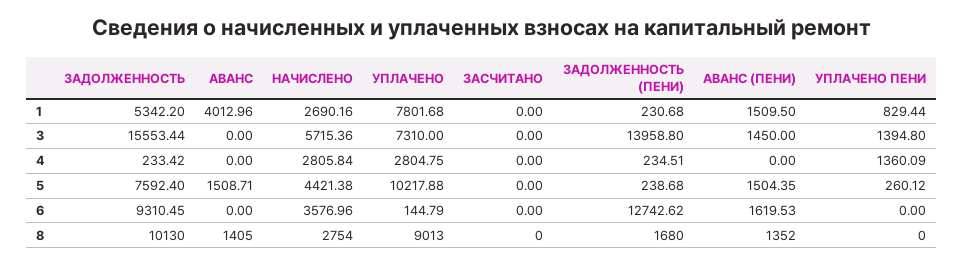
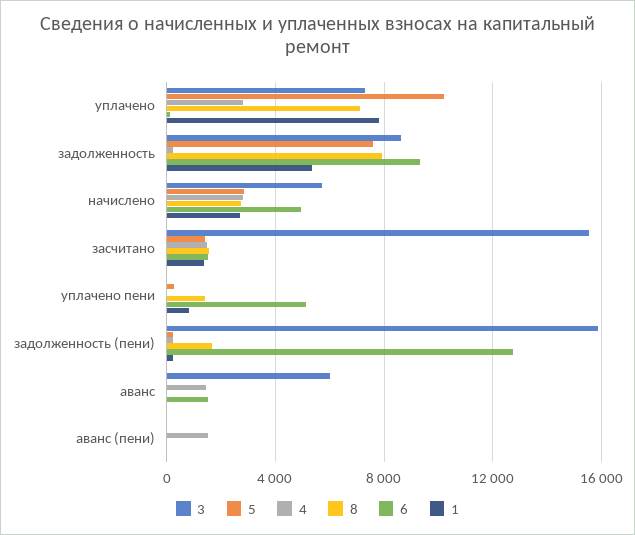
1, АВАНС: 4012.96 -> 0
1, ЗАСЧИТАНО: 0 -> 1500
1, АВАНС (ПЕНИ): 1509.5 -> 0
3, ЗАДОЛЖЕННОСТЬ: 15553.44 -> 8500
3, АВАНС: 0 -> 6000
3, ЗАСЧИТАНО: 0 -> 15500
3, ЗАДОЛЖЕННОСТЬ (ПЕНИ): 13958.8 -> 16000
3, АВАНС (ПЕНИ): 1450 -> 0
3, УПЛАЧЕНО ПЕНИ: 1394.8 -> 0
4, АВАНС: 0 -> 1500
4, ЗАСЧИТАНО: 0 -> 1500
4, АВАНС (ПЕНИ): 0 -> 1500
4, УПЛАЧЕНО ПЕНИ: 1360.09 -> 0
5, АВАНС: 1508.71 -> 0
5, НАЧИСЛЕНО: 4421.38 -> 3000
5, ЗАСЧИТАНО: 0 -> 1500
5, АВАНС (ПЕНИ): 1504.35 -> 0
6, АВАНС: 0 -> 1500
6, НАЧИСЛЕНО: 3576.96 -> 5000
6, ЗАСЧИТАНО: 0 -> 1500
6, АВАНС (ПЕНИ): 1619.53 -> 0
6, УПЛАЧЕНО ПЕНИ: 0 -> 5000
8, ЗАДОЛЖЕННОСТЬ: 10130 -> 8000
8, АВАНС: 1405 -> 0
8, УПЛАЧЕНО: 9013 -> 7000
8, ЗАСЧИТАНО: 0 -> 1500
8, АВАНС (ПЕНИ): 1352 -> 0
8, УПЛАЧЕНО ПЕНИ: 0 -> 1500

